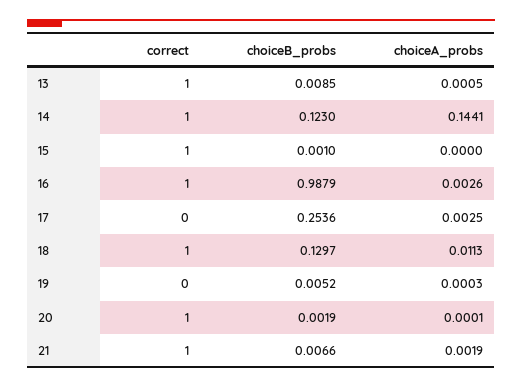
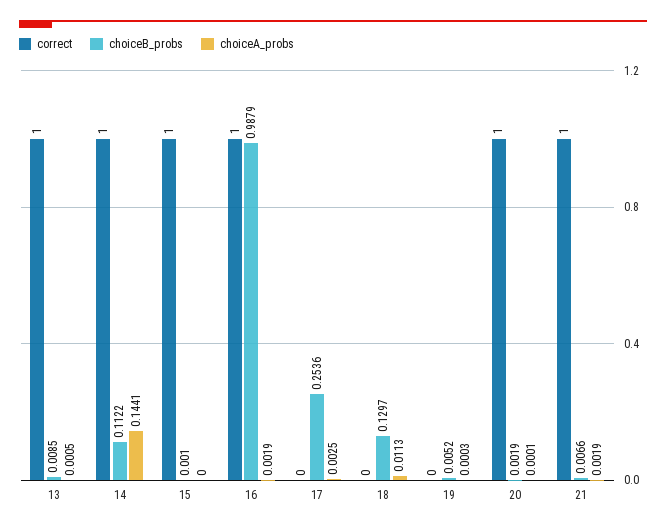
choiceB_probs, 14: 0.123 -> 0.1122
choiceA_probs, 16: 0.0026 -> 0.0019
correct, 18: 1 -> 0

